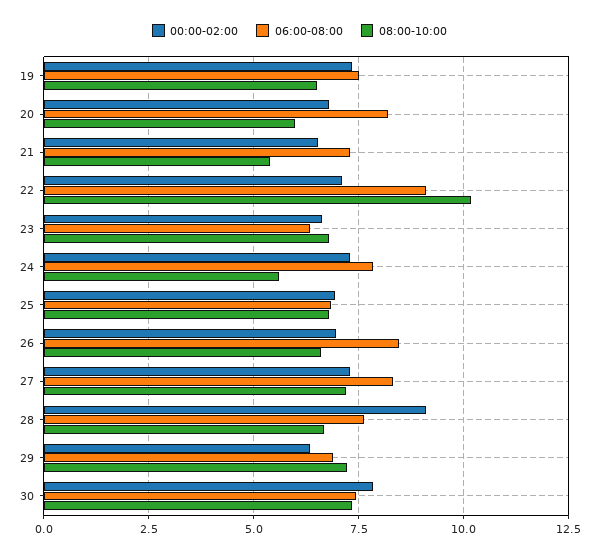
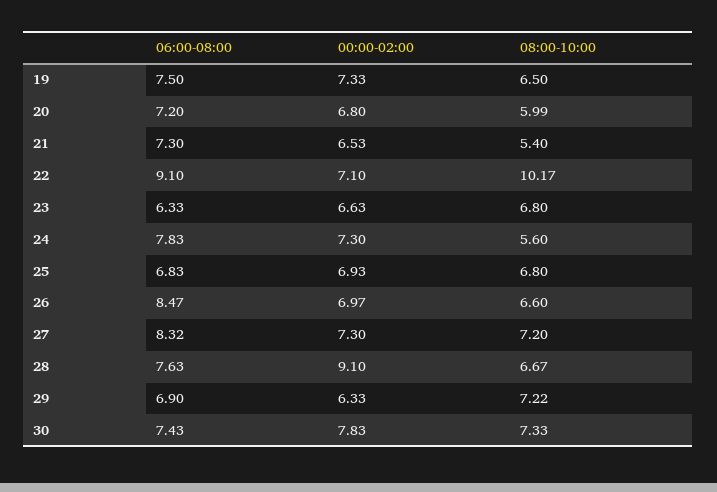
06:00-08:00, 20: 8.25 -> 7.2

